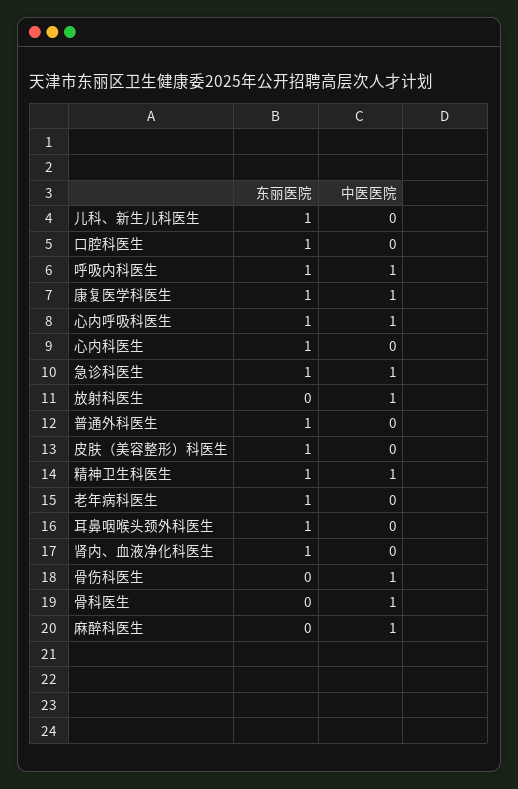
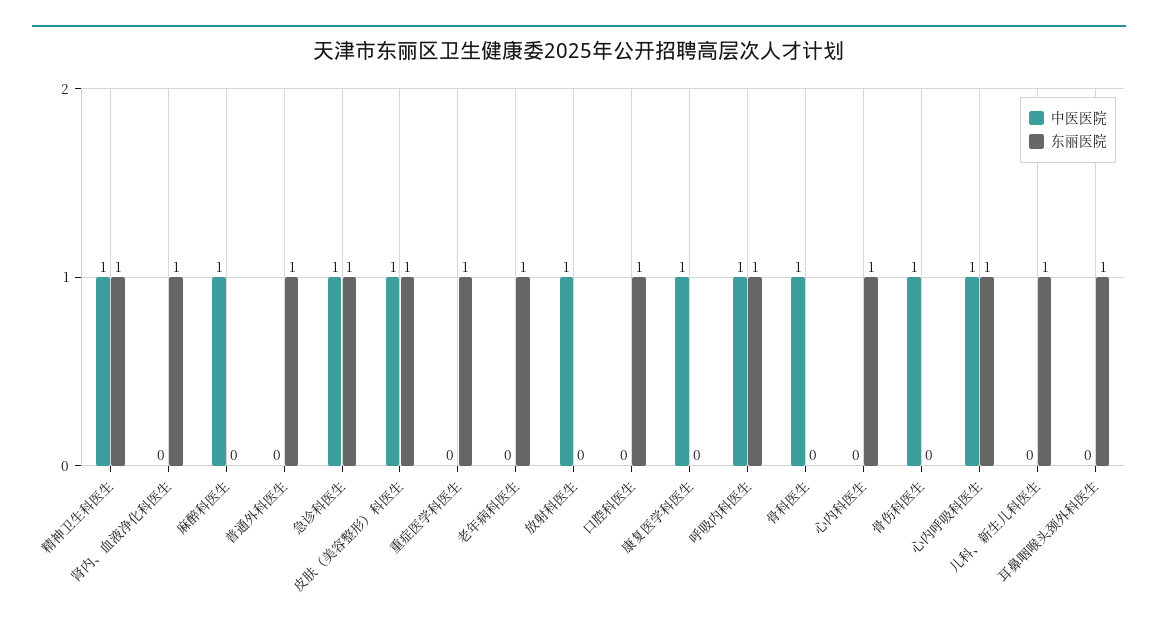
东丽医院, 康复医学科医生: 1 -> 0
中医医院, 皮肤（美容整形）科医生: 0 -> 1
中医医院, 重症医学科医生: none -> 0
东丽医院, 重症医学科医生: none -> 1

